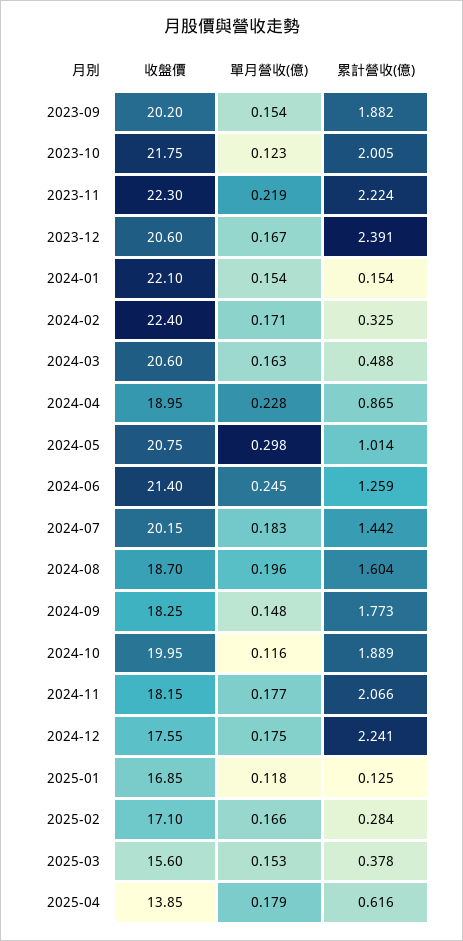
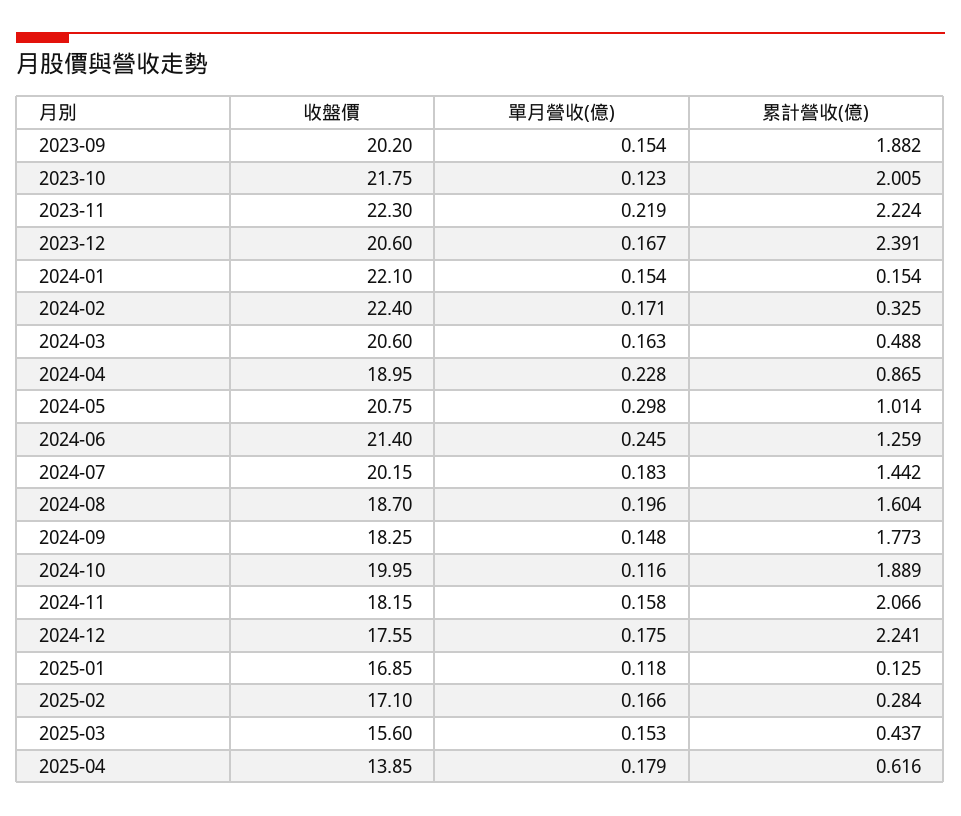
單月營收(億), 2024-11: 0.177 -> 0.158
累計營收(億), 2025-03: 0.378 -> 0.437

